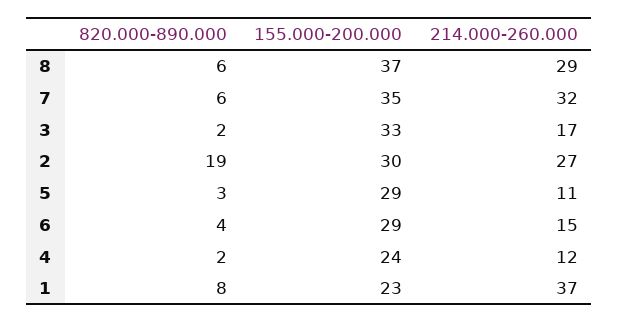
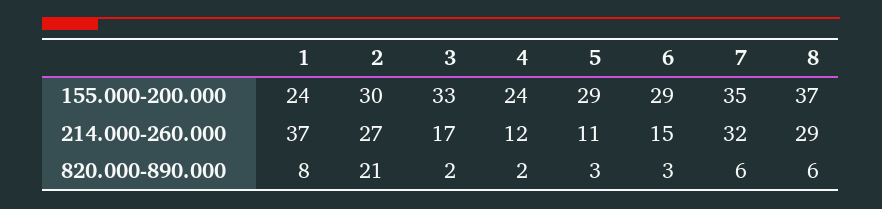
820.000-890.000, 2: 19 -> 21
820.000-890.000, 6: 4 -> 3
155.000-200.000, 1: 23 -> 24

